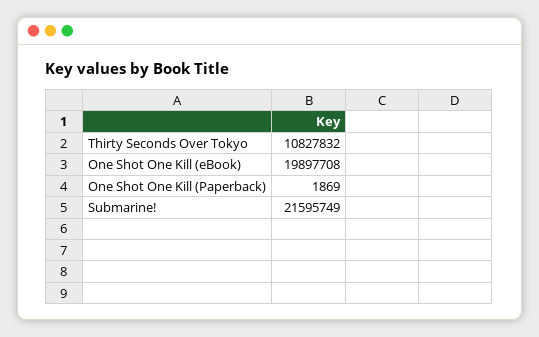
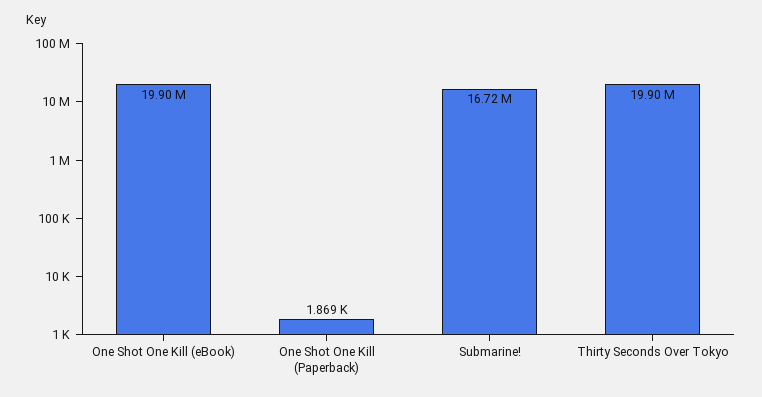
Thirty Seconds Over Tokyo: 10827832 -> 19900000
Submarine!: 21595749 -> 16720000

